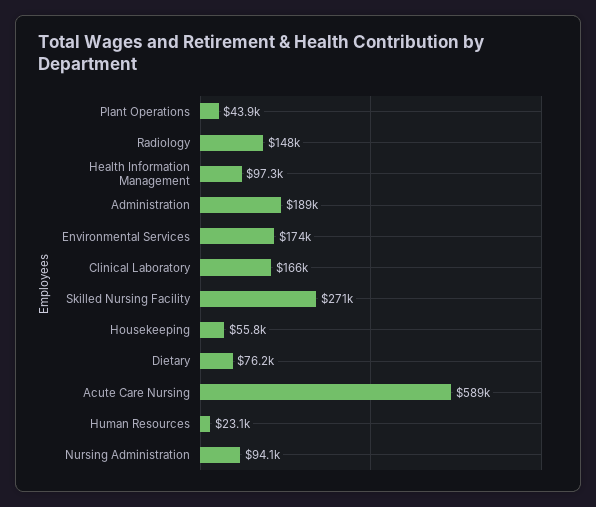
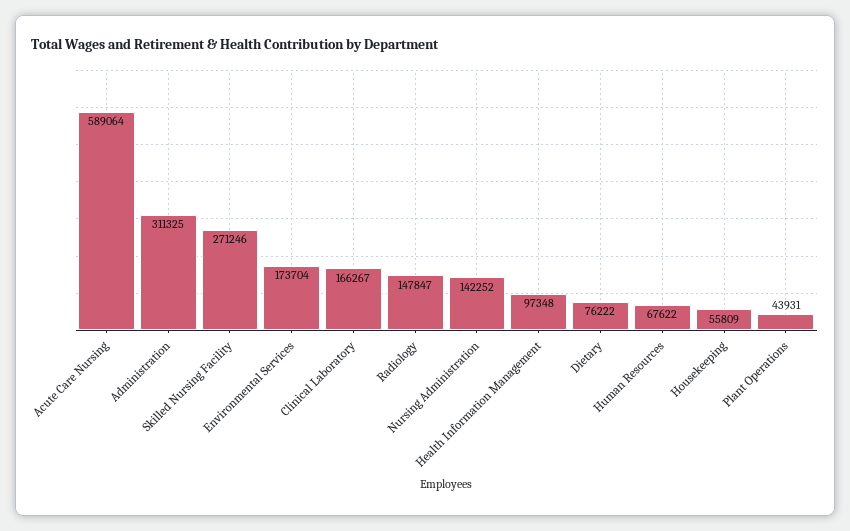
Administration: 189000 -> 311325
Human Resources: 23100 -> 67622
Nursing Administration: 94100 -> 142252

